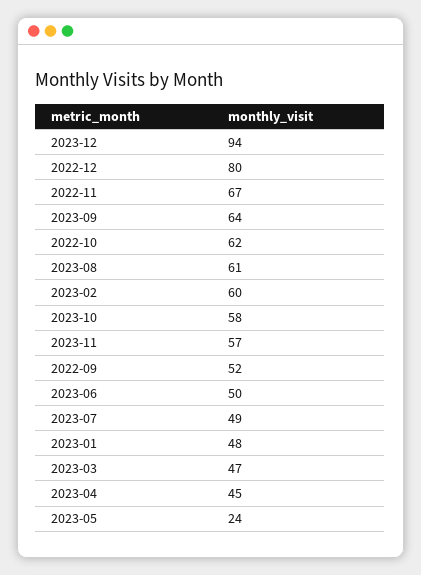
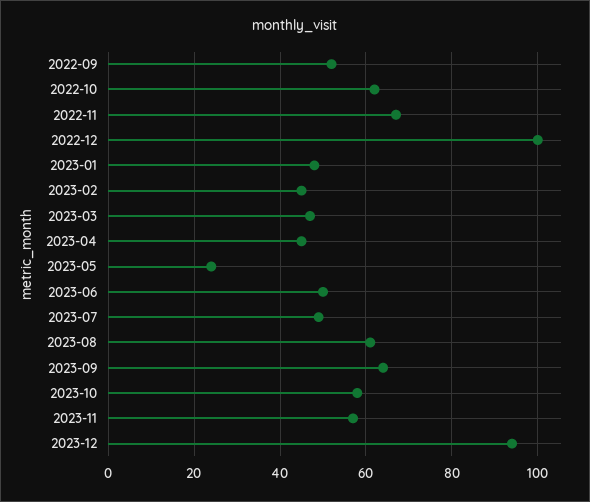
2022-12: 80 -> 100
2023-02: 60 -> 45

